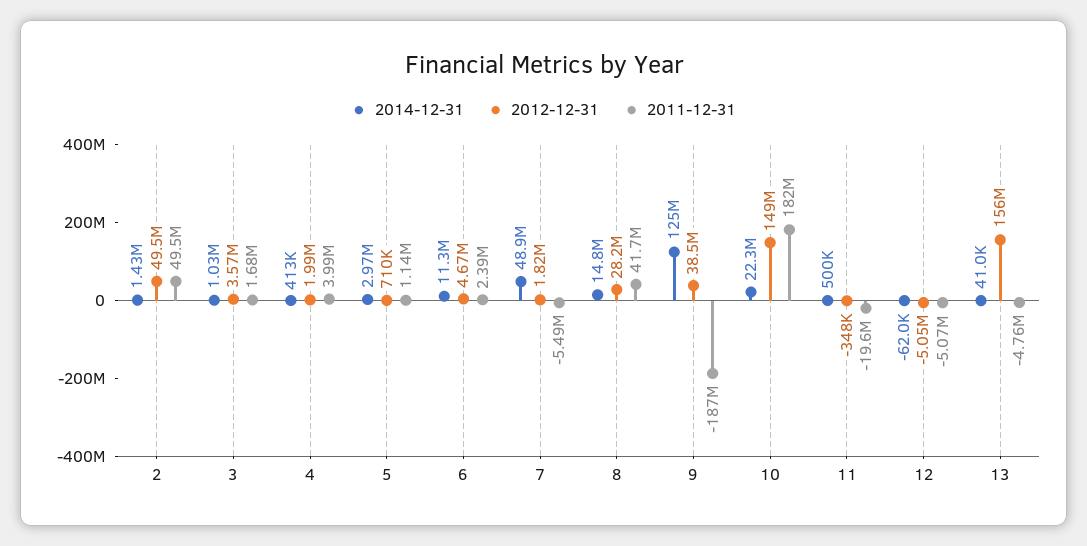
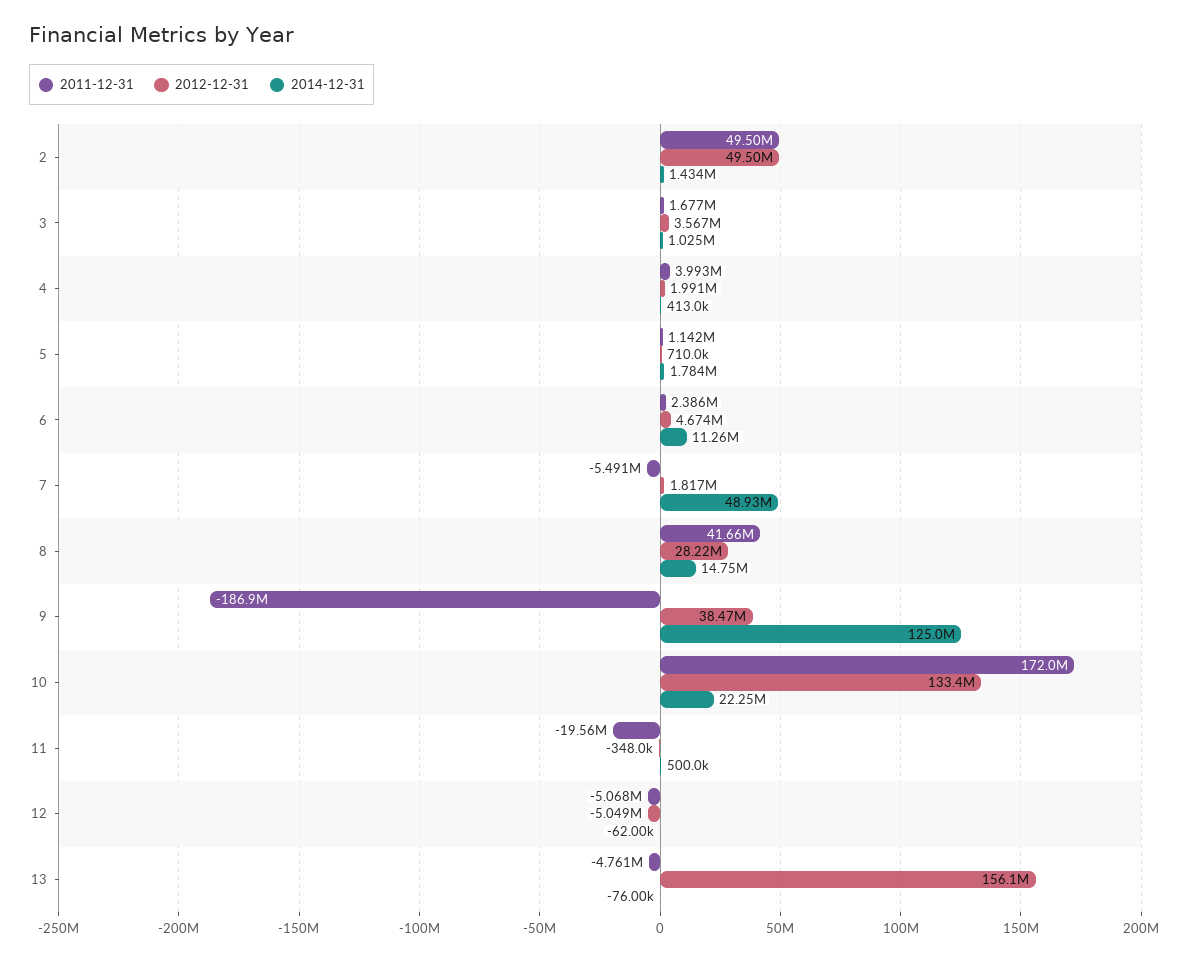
2014-12-31, 5: 2970000 -> 1784000
2012-12-31, 10: 149000000 -> 133400000
2011-12-31, 10: 182000000 -> 172000000
2014-12-31, 13: 41000 -> -76000

